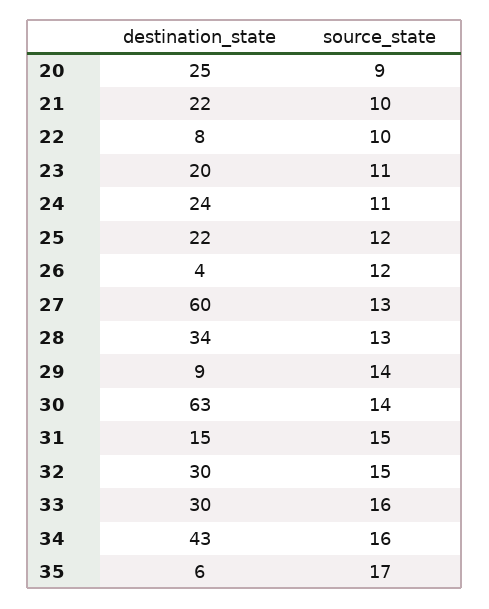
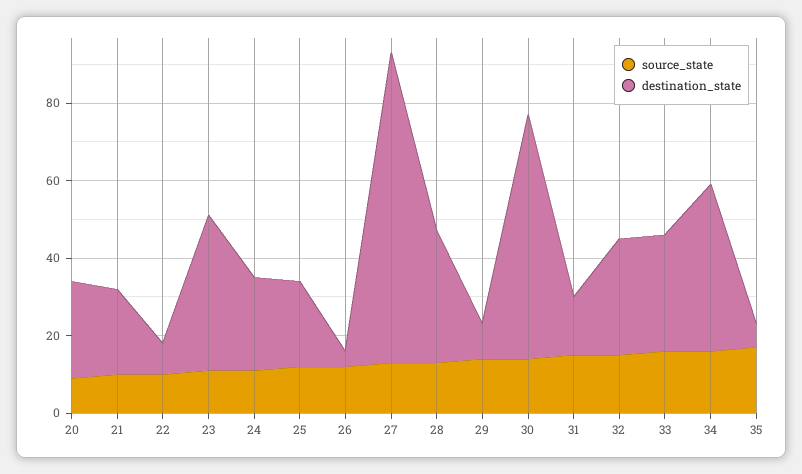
destination_state, 23: 20 -> 40
destination_state, 27: 60 -> 80

